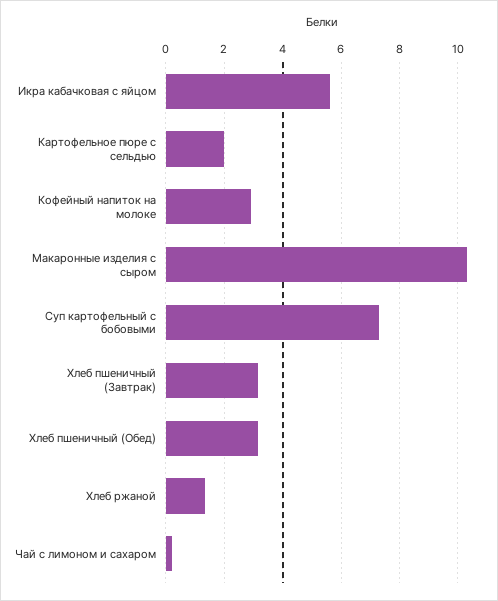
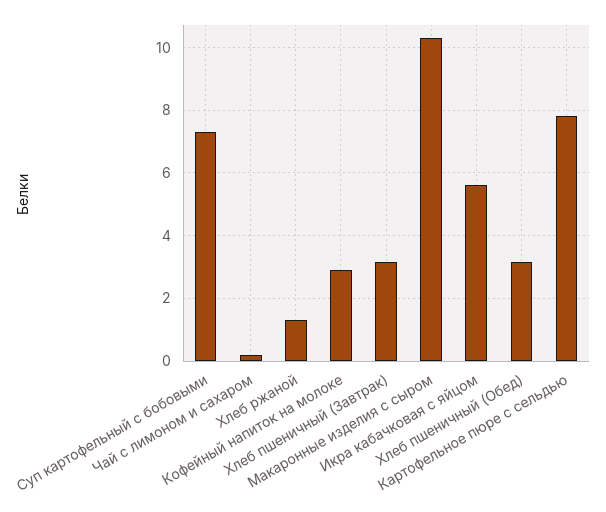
Картофельное пюре с сельдью: 2 -> 7.8

